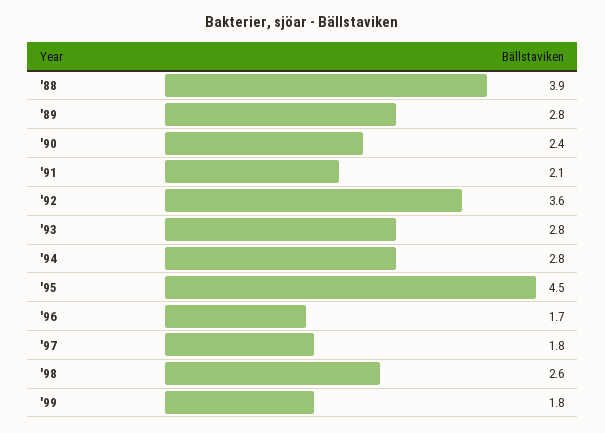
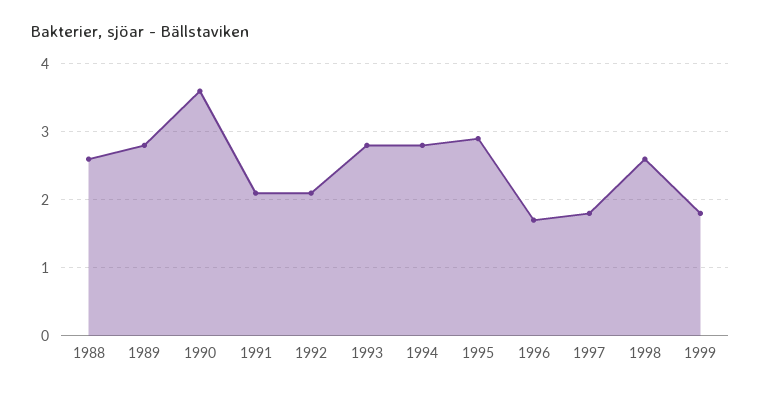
'88: 3.9 -> 2.6
'90: 2.4 -> 3.6
'92: 3.6 -> 2.1
'95: 4.5 -> 2.9

